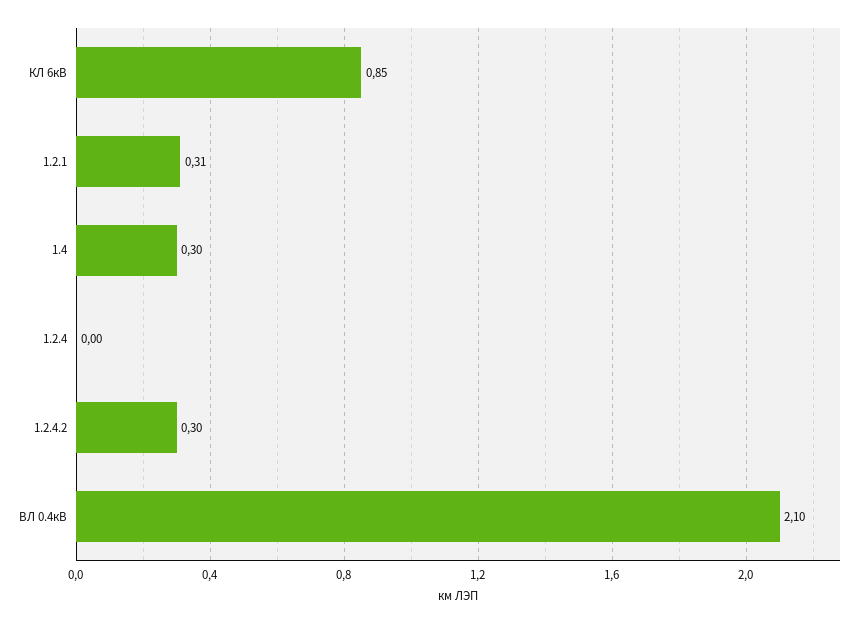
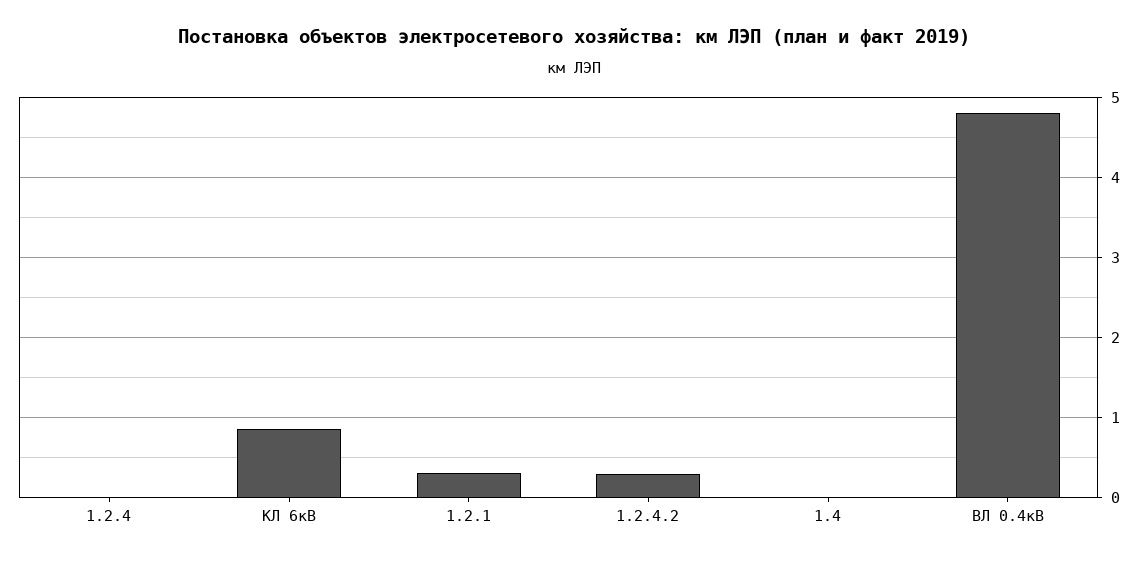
1.4: 0.3 -> 0
ВЛ 0.4кВ: 2.1 -> 4.8

